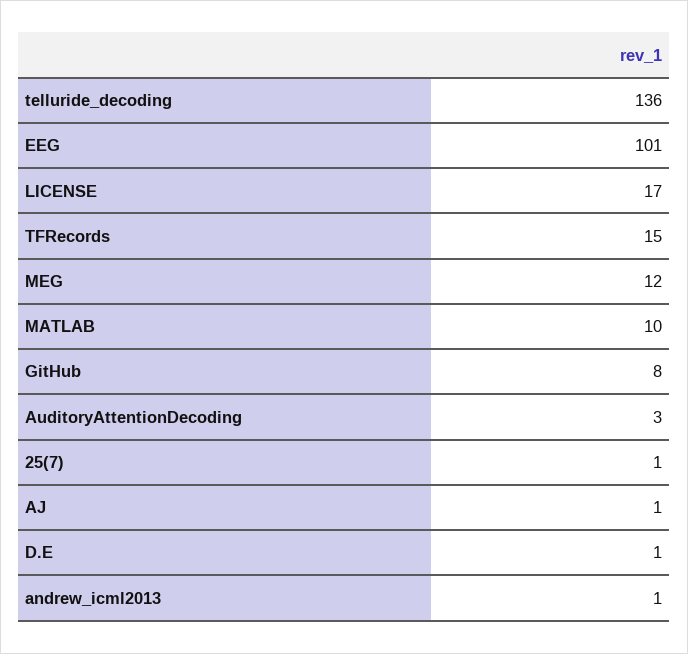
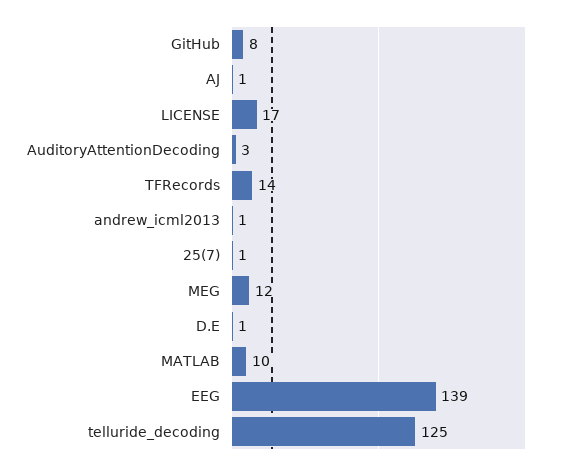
telluride_decoding: 136 -> 125
EEG: 101 -> 139
TFRecords: 15 -> 14

